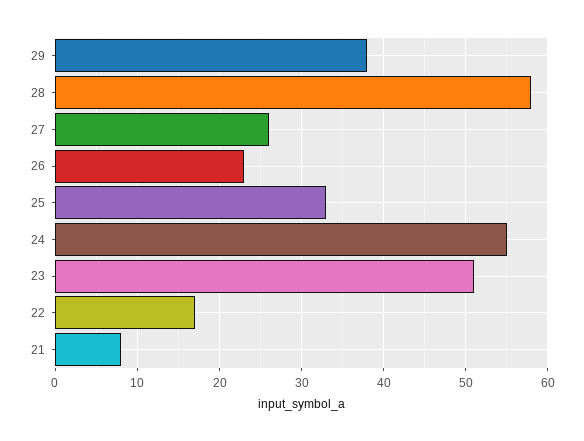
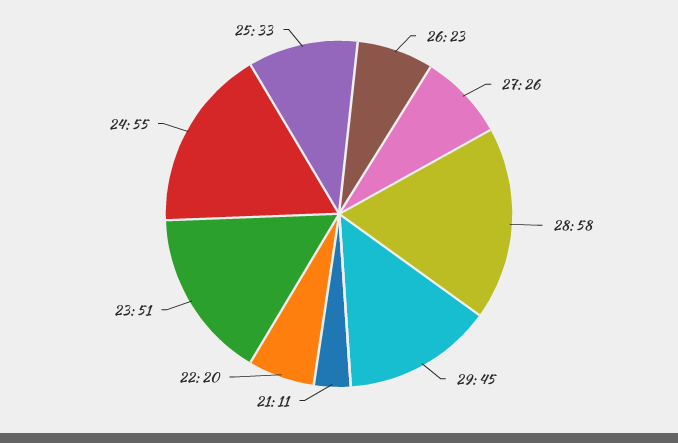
29: 38 -> 45
22: 17 -> 20
21: 8 -> 11

